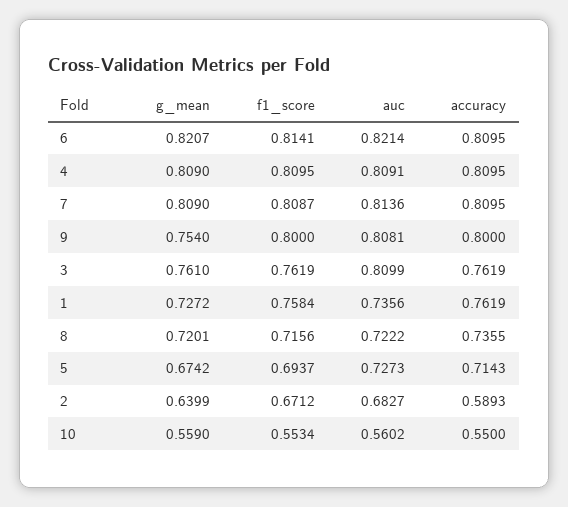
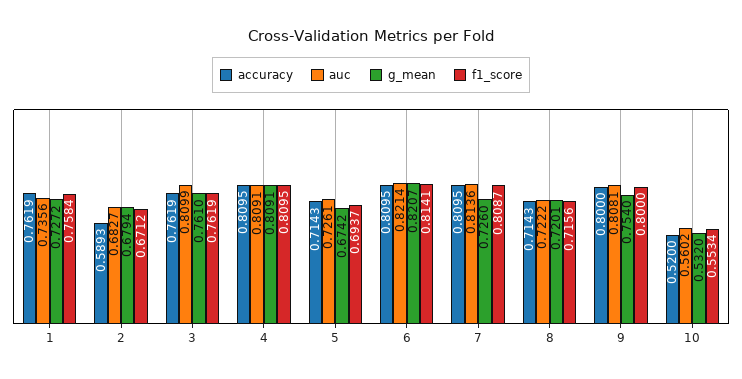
g_mean, 4: 0.809 -> 0.8091
g_mean, 7: 0.809 -> 0.726
accuracy, 8: 0.7355 -> 0.7143
auc, 5: 0.7273 -> 0.7261
g_mean, 2: 0.6399 -> 0.6794
g_mean, 10: 0.559 -> 0.532
accuracy, 10: 0.55 -> 0.52

